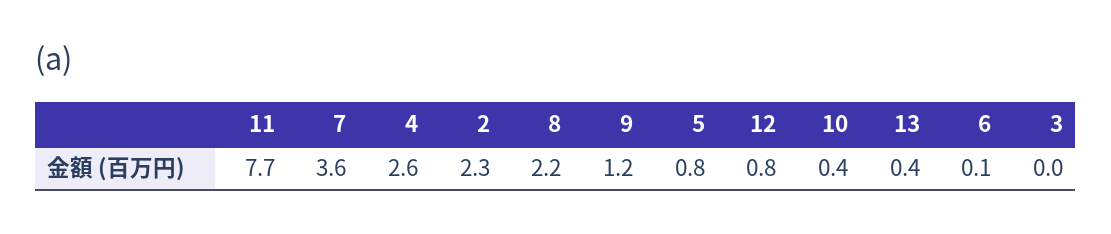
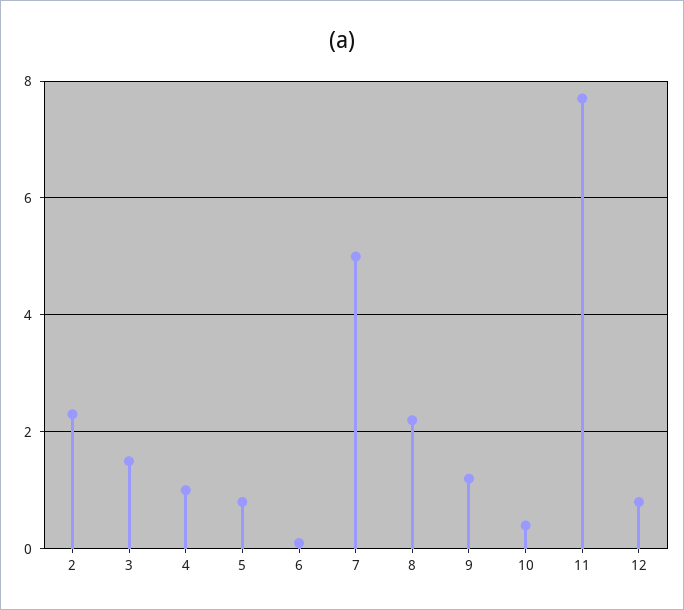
7: 3.6 -> 5
4: 2.6 -> 1
13: 0.4 -> none
3: 0 -> 1.5

